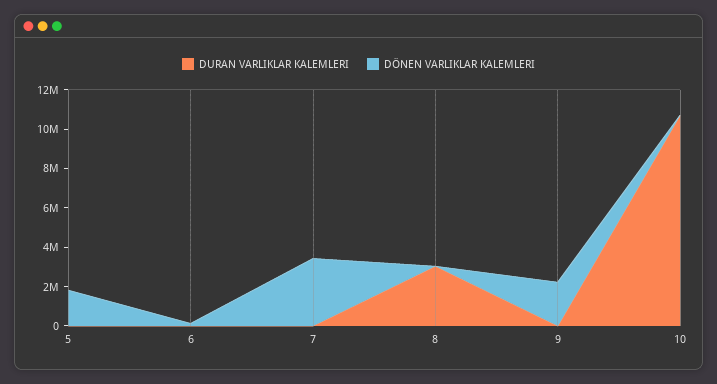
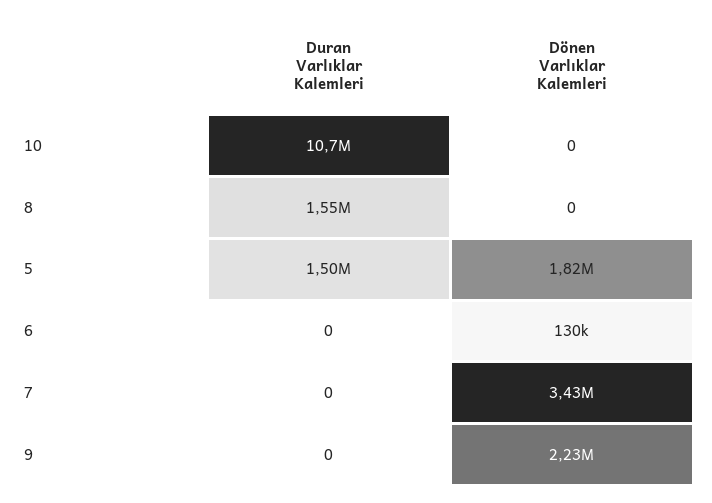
DURAN VARLIKLAR KALEMLERI, 5: 0 -> 1500000
DURAN VARLIKLAR KALEMLERI, 8: 3000000 -> 1550000

